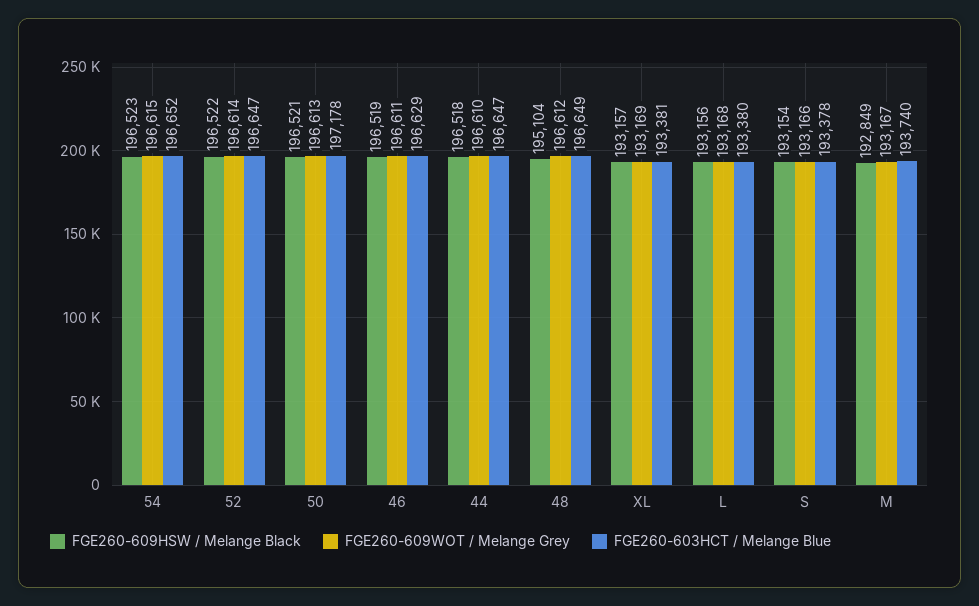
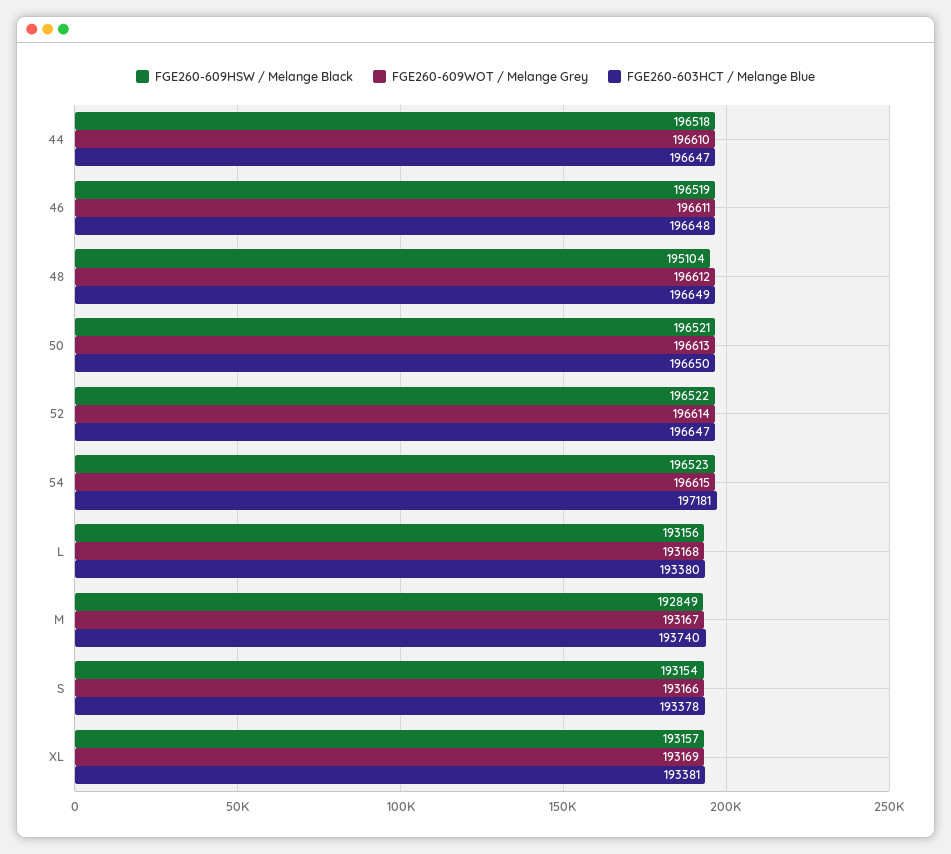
FGE260-603HCT / Melange Blue, 54: 196652 -> 197181
FGE260-603HCT / Melange Blue, 50: 197178 -> 196650
FGE260-603HCT / Melange Blue, 46: 196629 -> 196648

